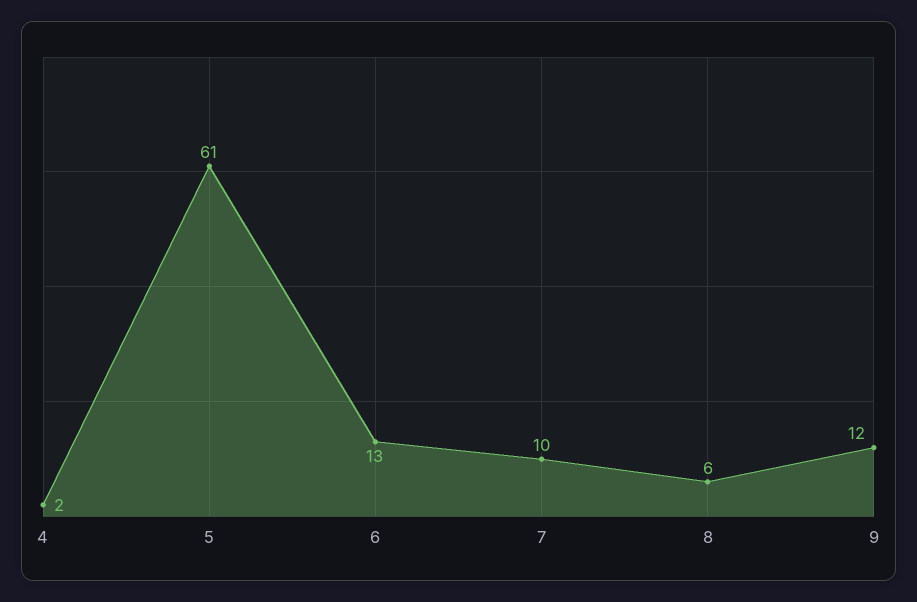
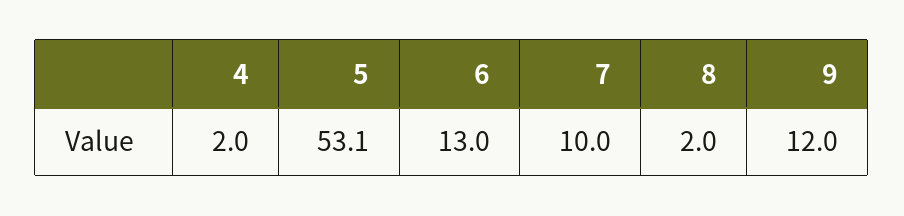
5: 61 -> 53.1
8: 6 -> 2

